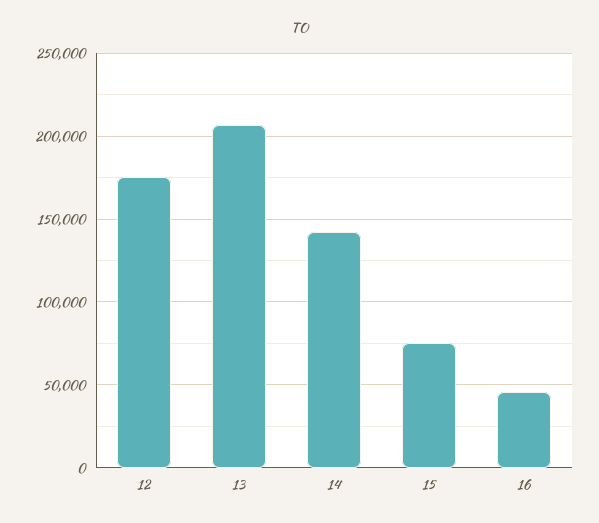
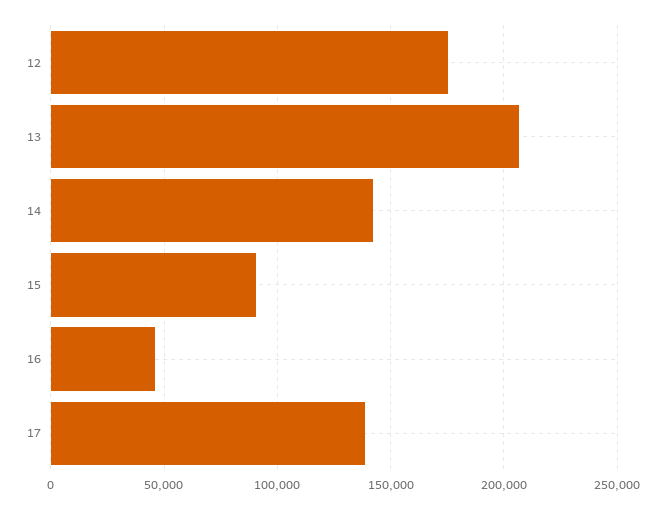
15: 75000 -> 90000
17: none -> 140000

